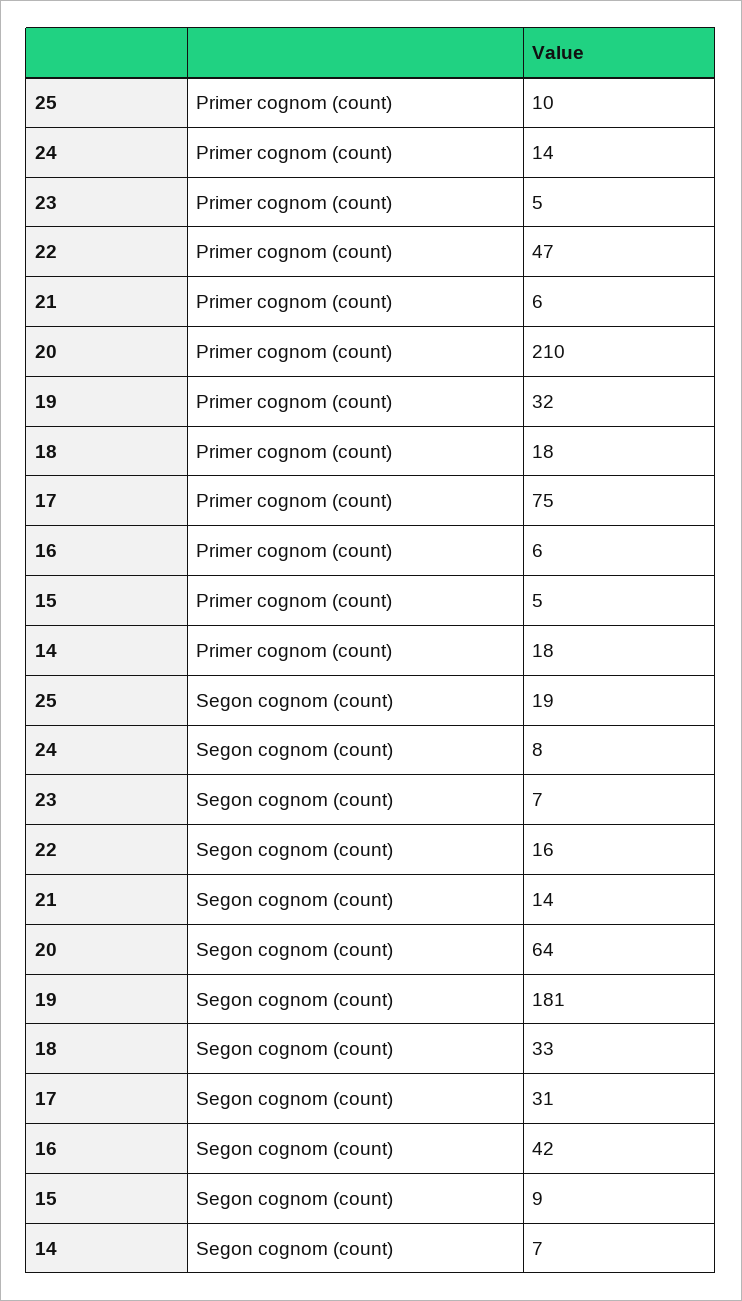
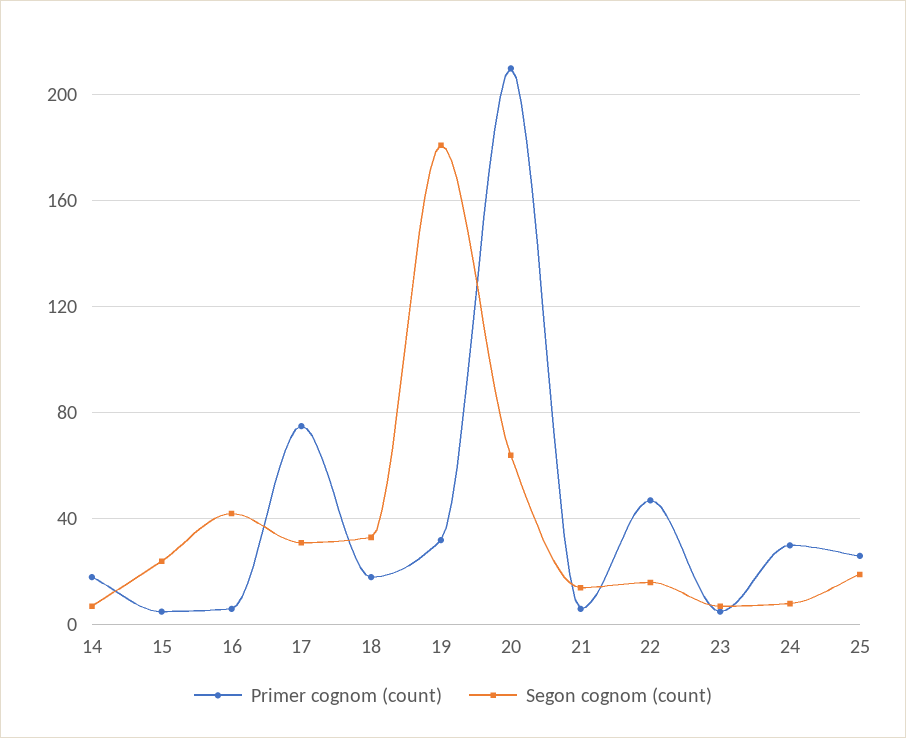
Primer cognom (count), 25: 10 -> 25
Primer cognom (count), 24: 14 -> 30
Segon cognom (count), 15: 9 -> 25

